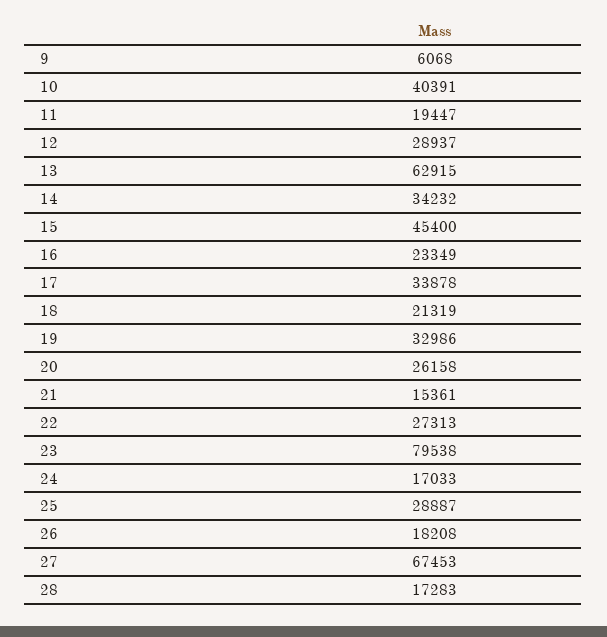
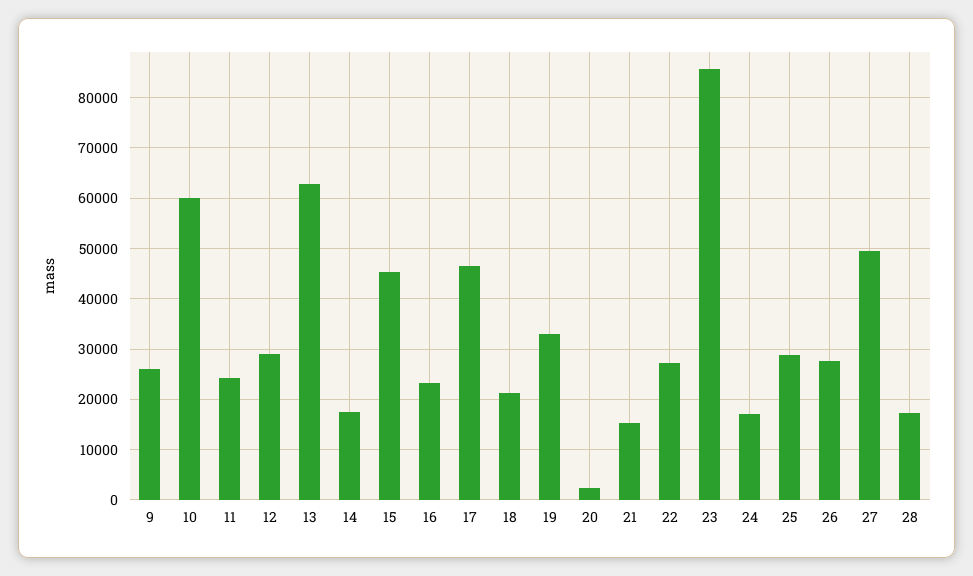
9: 6068 -> 26000
10: 40391 -> 60000
11: 19447 -> 24000
14: 34232 -> 18000
17: 33878 -> 46000
20: 26158 -> 2000
23: 79538 -> 86000
26: 18208 -> 28000
27: 67453 -> 50000

